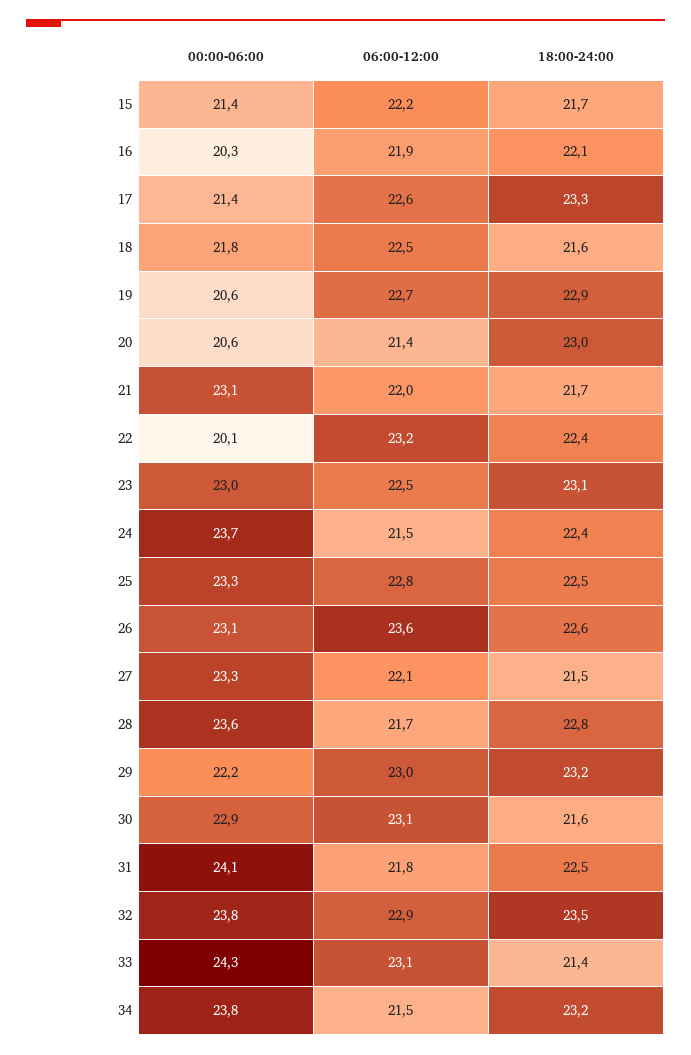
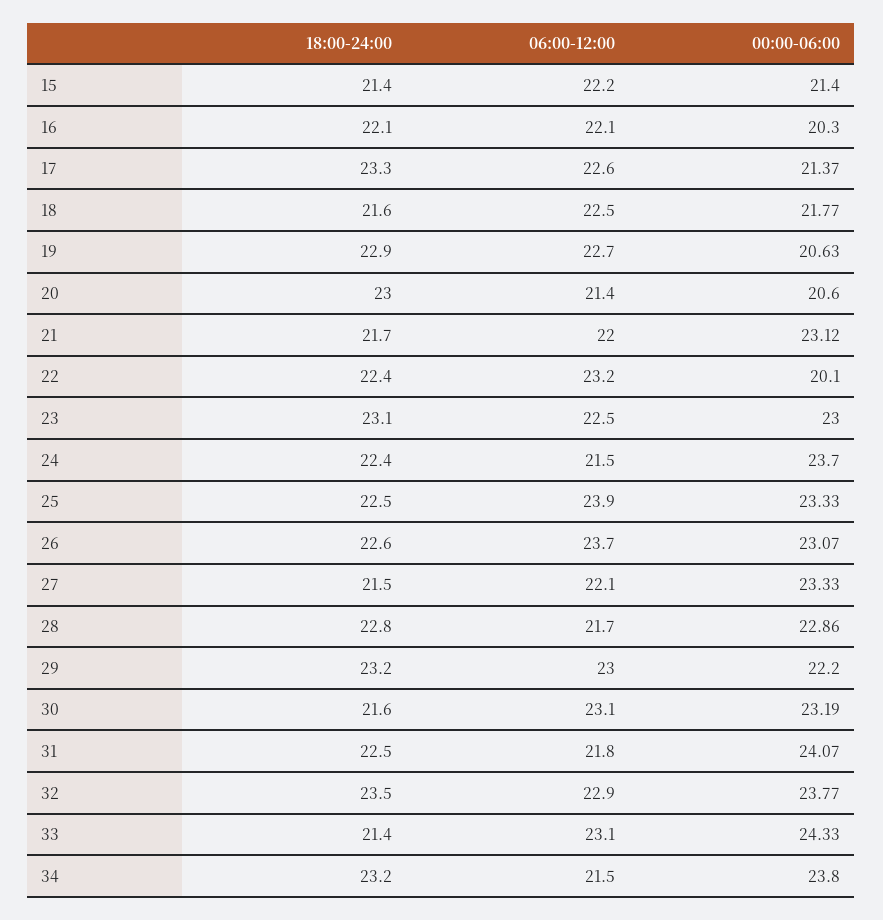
18:00-24:00, 15: 21.7 -> 21.4
06:00-12:00, 16: 21.9 -> 22.1
06:00-12:00, 25: 22.8 -> 23.9
06:00-12:00, 26: 23.6 -> 23.7
00:00-06:00, 28: 23.6 -> 22.86
00:00-06:00, 30: 22.9 -> 23.19

